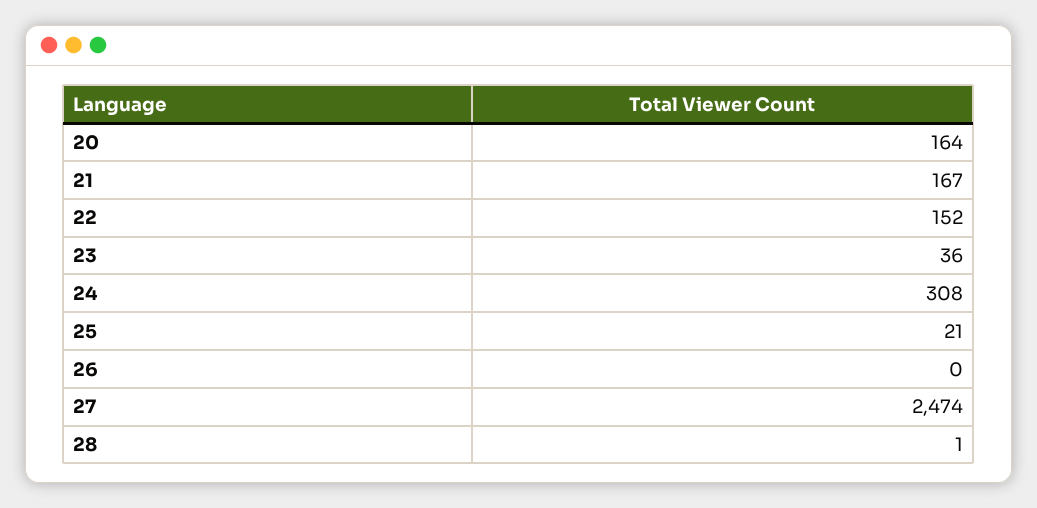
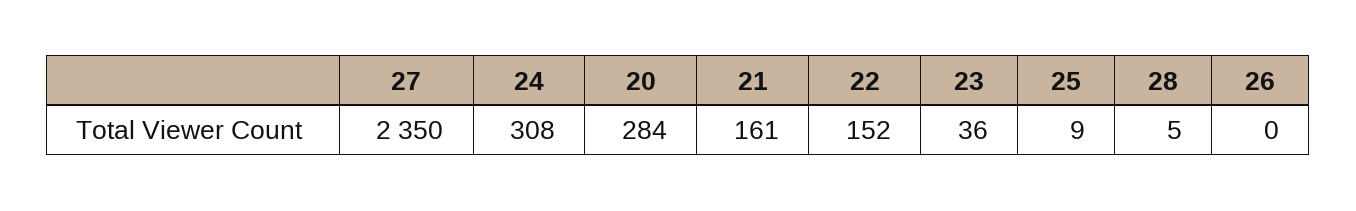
20: 164 -> 284
21: 167 -> 161
25: 21 -> 9
27: 2474 -> 2350
28: 1 -> 5

